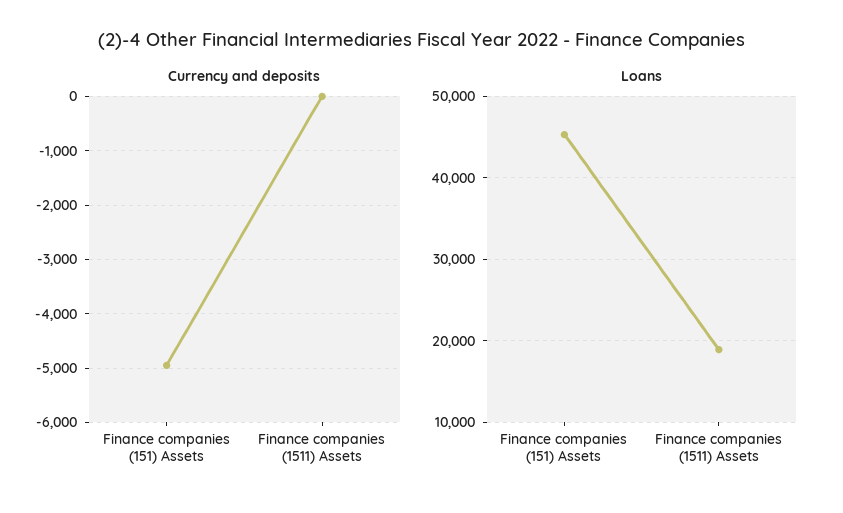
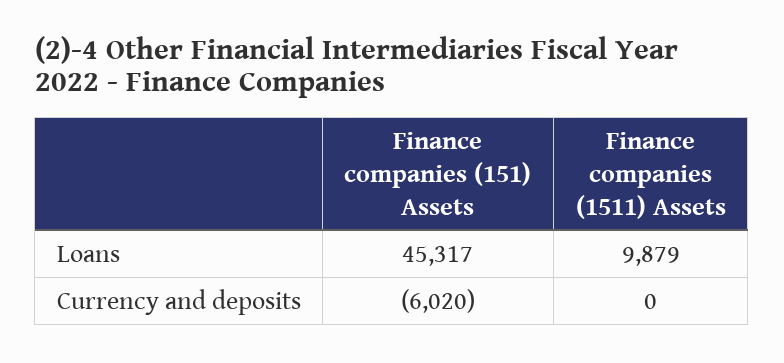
Currency and deposits, Finance companies (151) Assets: -5000 -> -6020
Loans, Finance companies (1511) Assets: 19000 -> 9879

